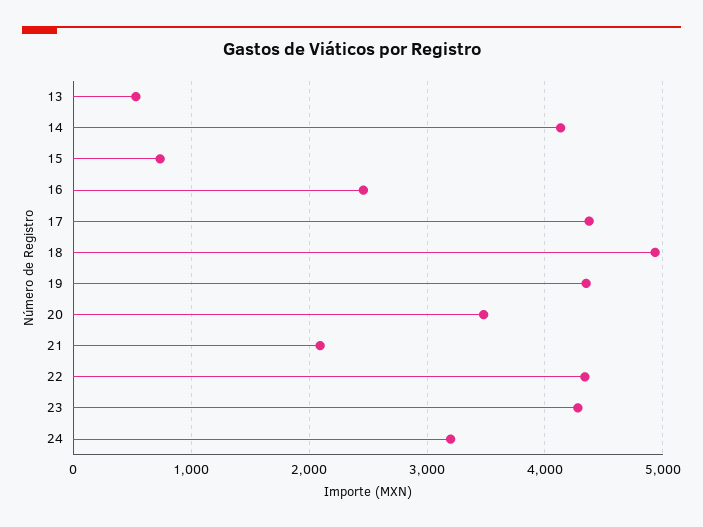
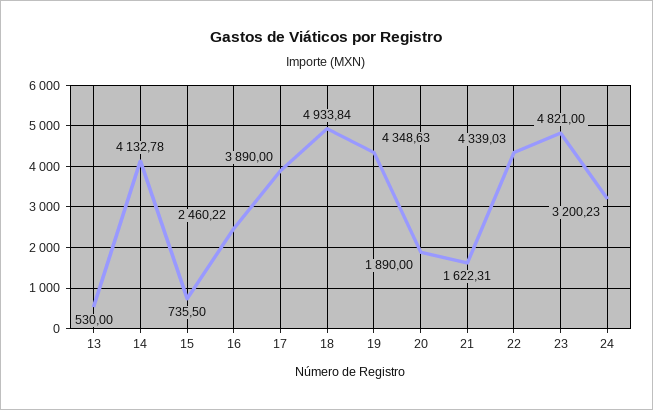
17: 4400 -> 3890
20: 3500 -> 1890
21: 2100 -> 1622.31
23: 4300 -> 4821

